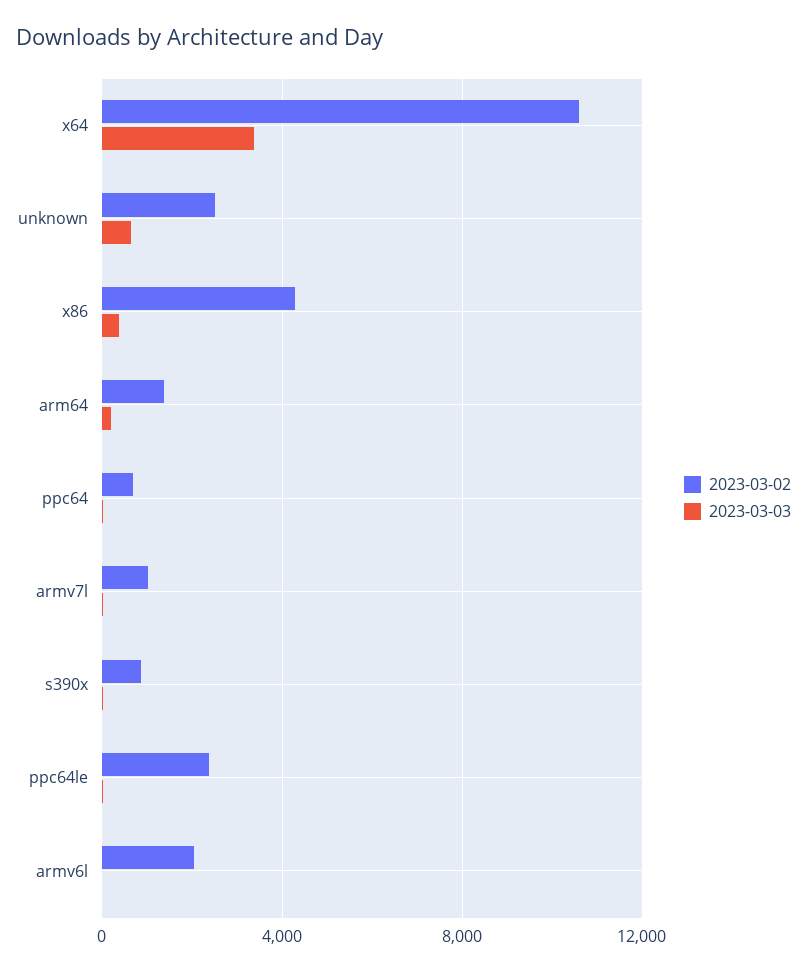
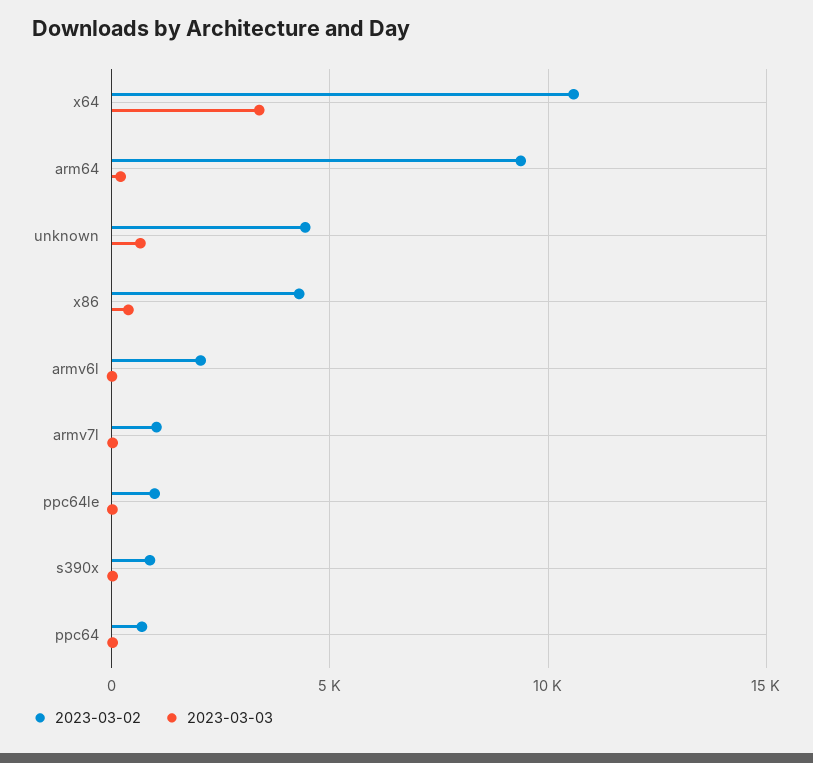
2023-03-02, unknown: 2500 -> 4500
2023-03-02, arm64: 1500 -> 9500
2023-03-02, ppc64le: 2500 -> 1000

